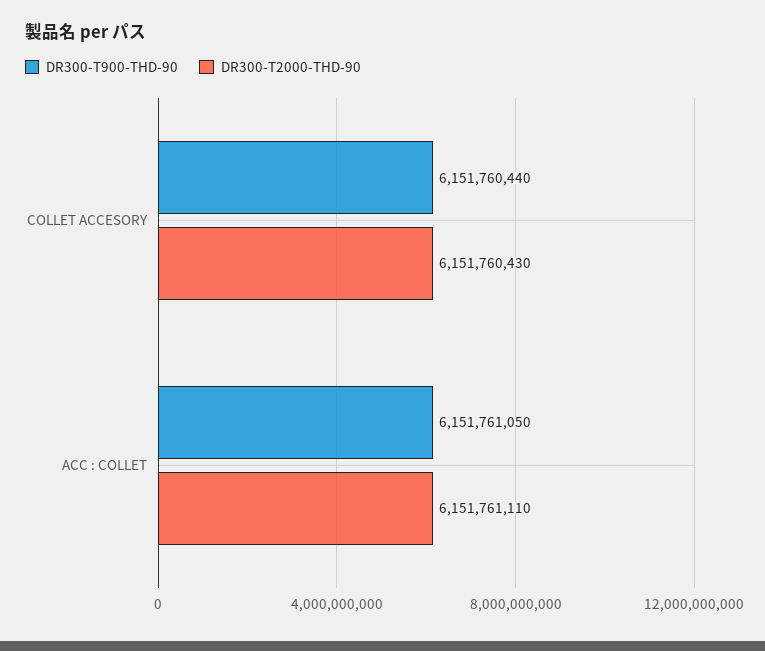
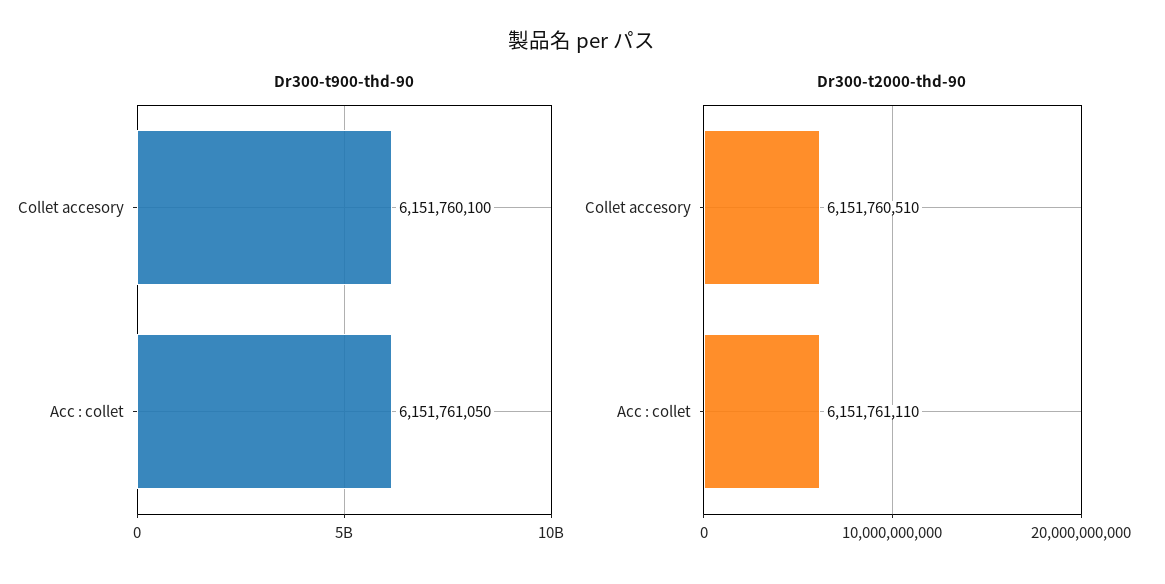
DR300-T900-THD-90, COLLET ACCESORY: 6151760440 -> 6151760100
DR300-T2000-THD-90, COLLET ACCESORY: 6151760430 -> 6151760510

